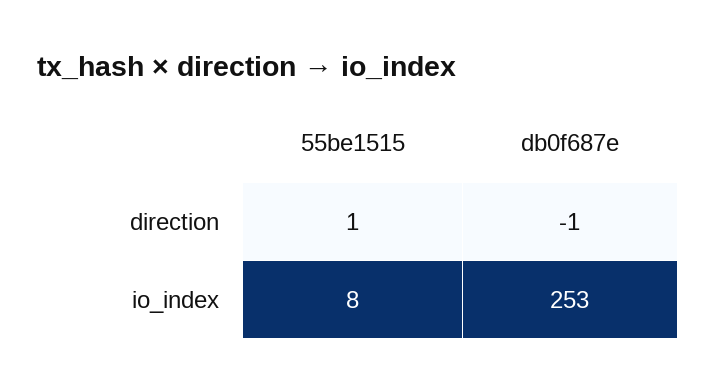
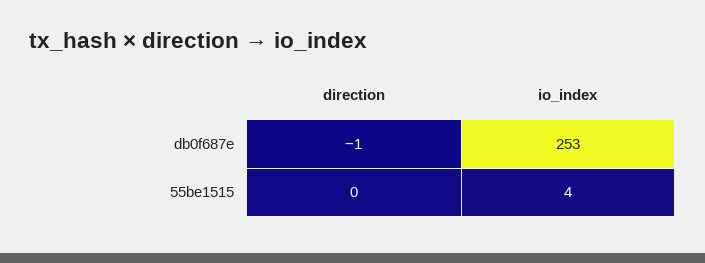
55be1515, direction: 1 -> 0
55be1515, io_index: 8 -> 4

